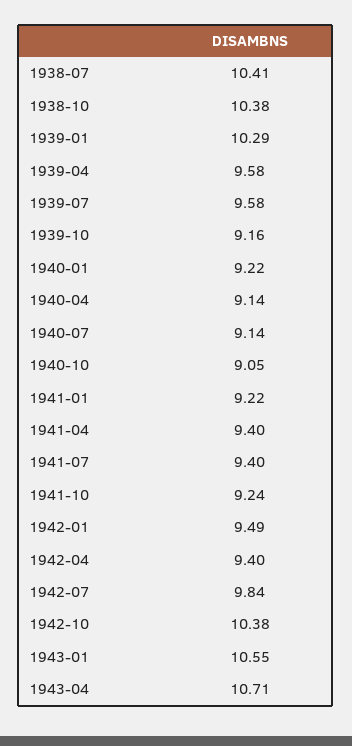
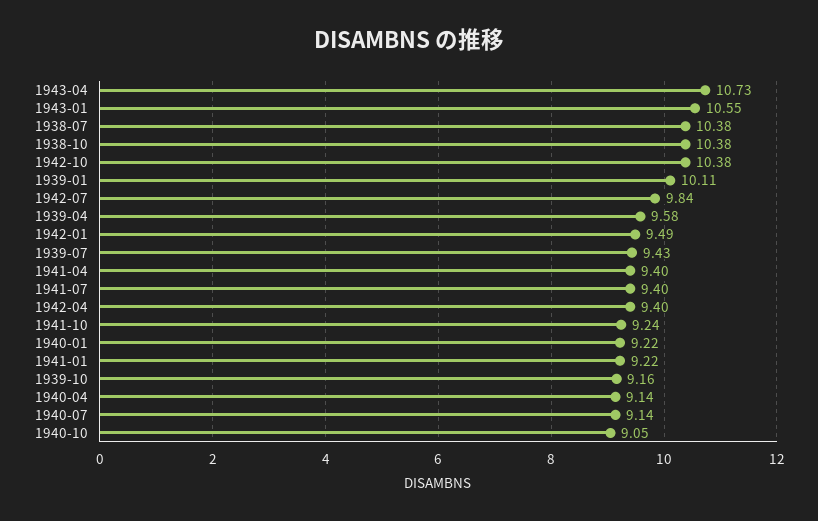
1938-07: 10.41 -> 10.38
1939-01: 10.29 -> 10.11
1939-07: 9.58 -> 9.43
1943-04: 10.71 -> 10.73

